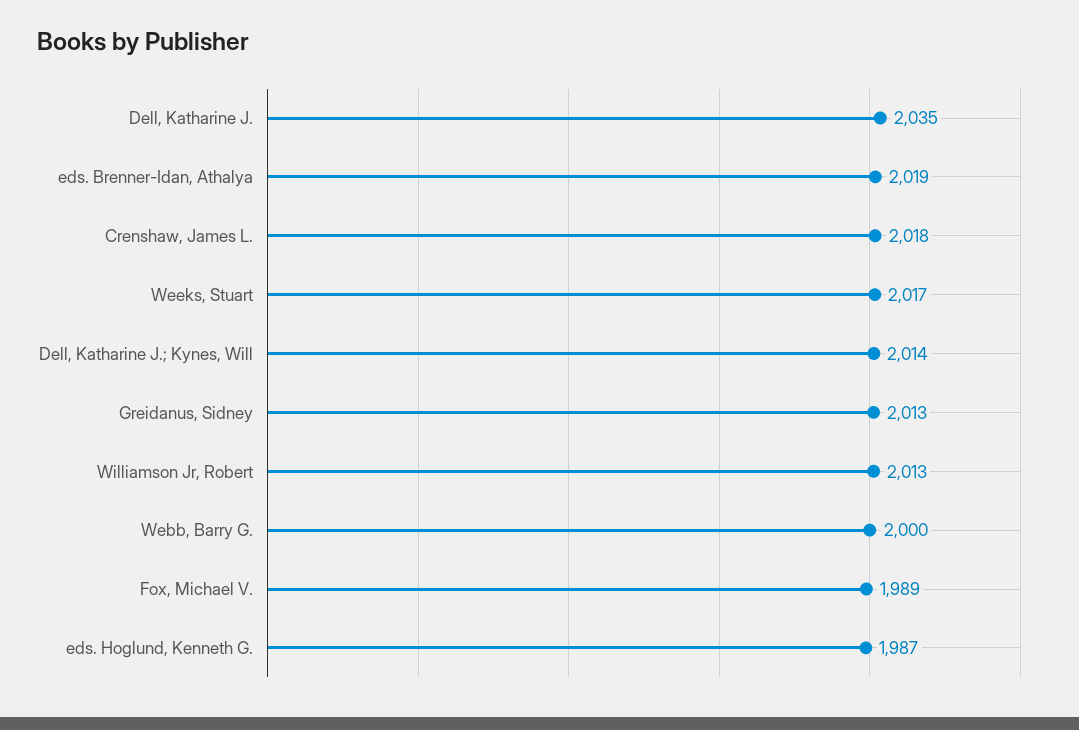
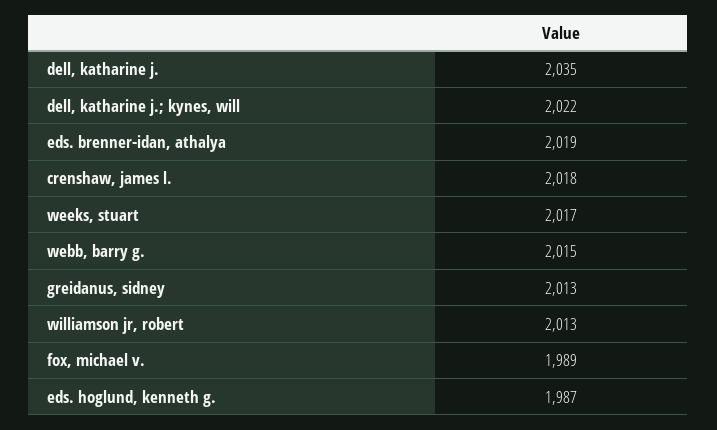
Dell, Katharine J.; Kynes, Will: 2014 -> 2022
Webb, Barry G.: 2000 -> 2015

